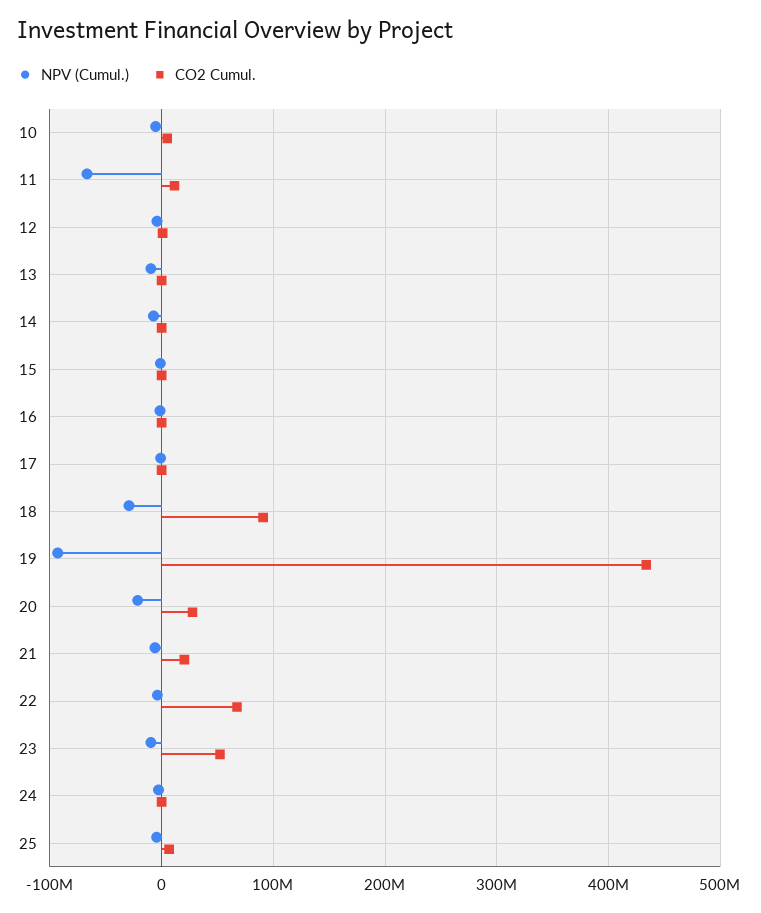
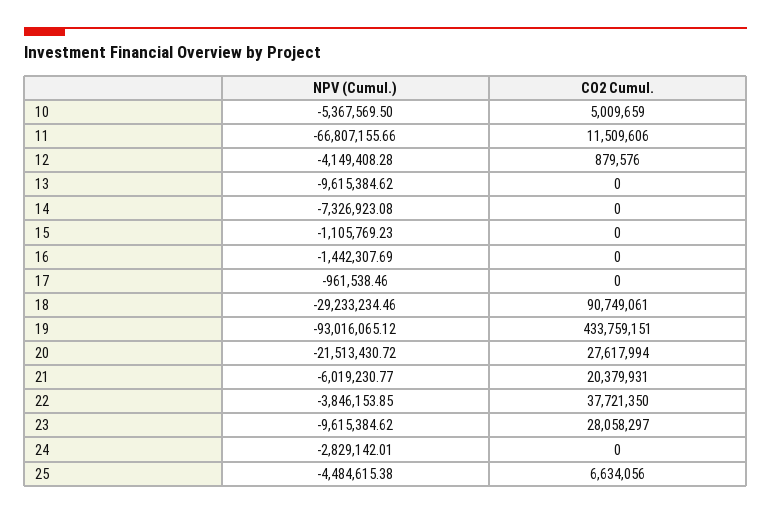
CO2 Cumul., 22: 70000000 -> 37721350
CO2 Cumul., 23: 50000000 -> 28058297

